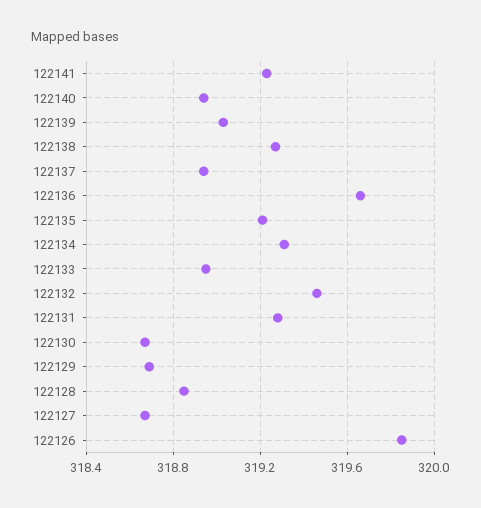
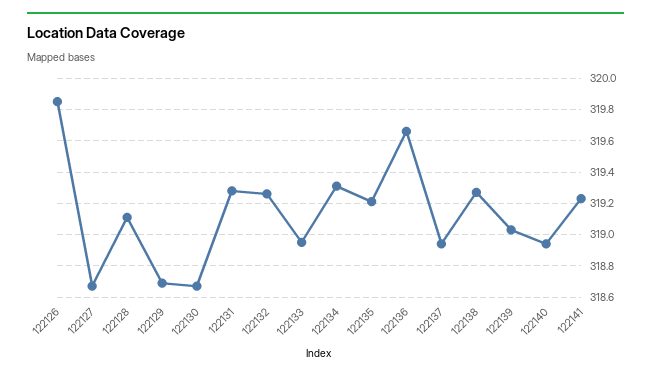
122132: 319.45 -> 319.25
122128: 318.85 -> 319.1

